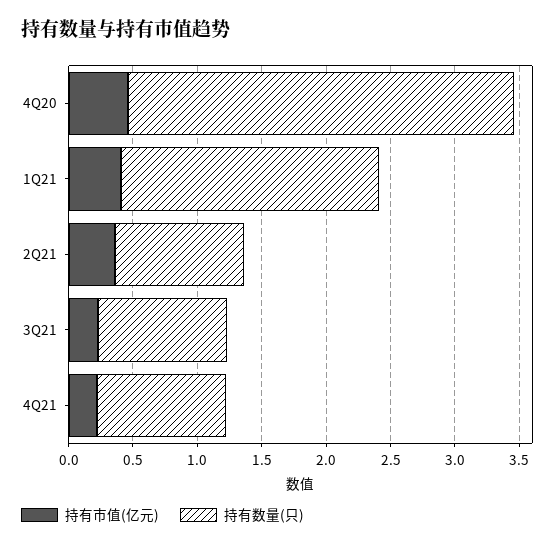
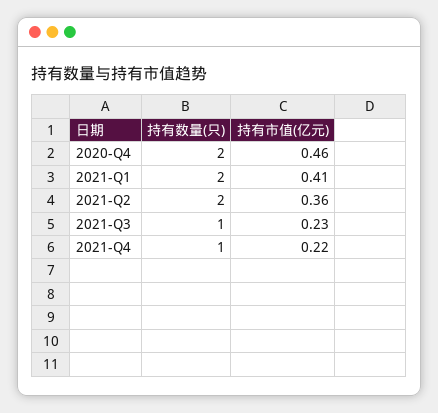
持有数量(只), 4Q20: 3 -> 2
持有数量(只), 2Q21: 1 -> 2

